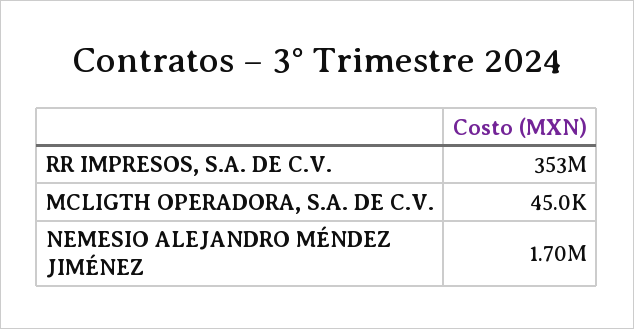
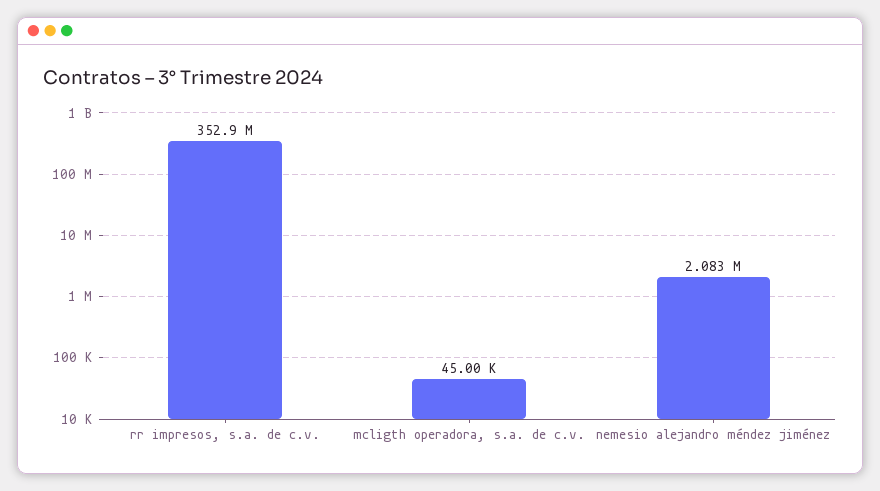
NEMESIO ALEJANDRO MÉNDEZ JIMÉNEZ: 1700000 -> 2083000

